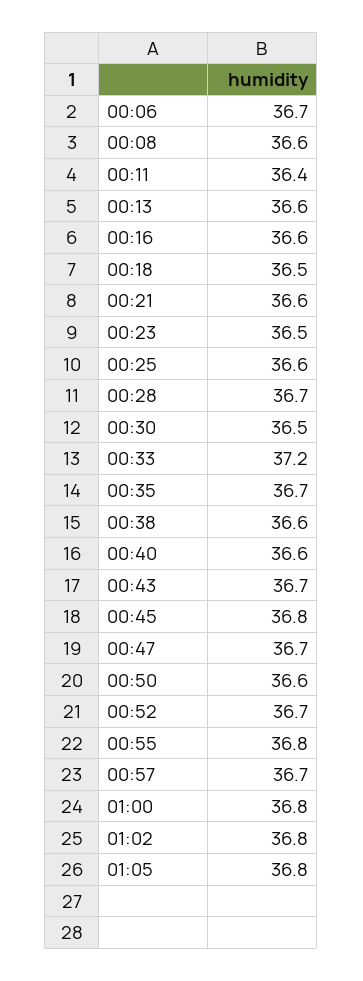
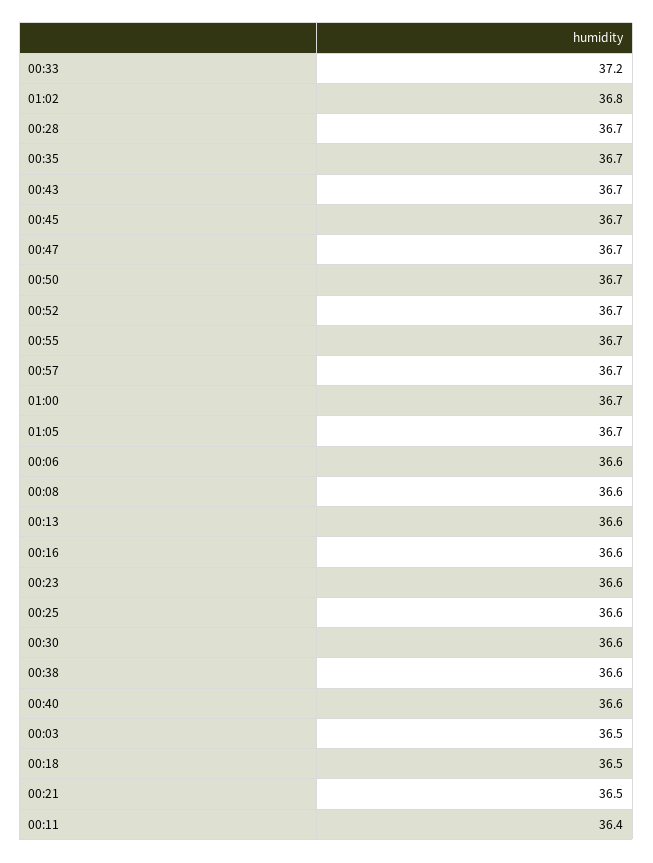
00:06: 36.7 -> 36.6
00:21: 36.6 -> 36.5
00:23: 36.5 -> 36.6
00:30: 36.5 -> 36.6
00:45: 36.8 -> 36.7
00:50: 36.6 -> 36.7
00:55: 36.8 -> 36.7
01:00: 36.8 -> 36.7
01:05: 36.8 -> 36.7
00:03: none -> 36.5

